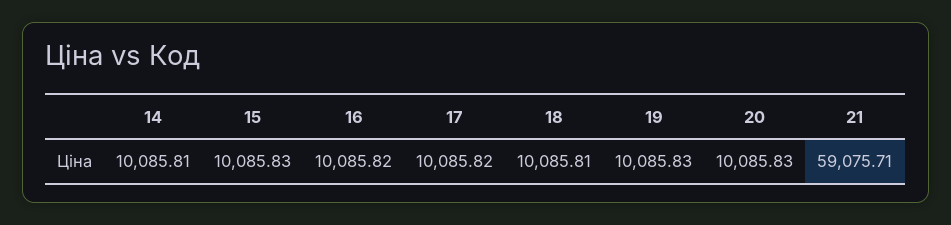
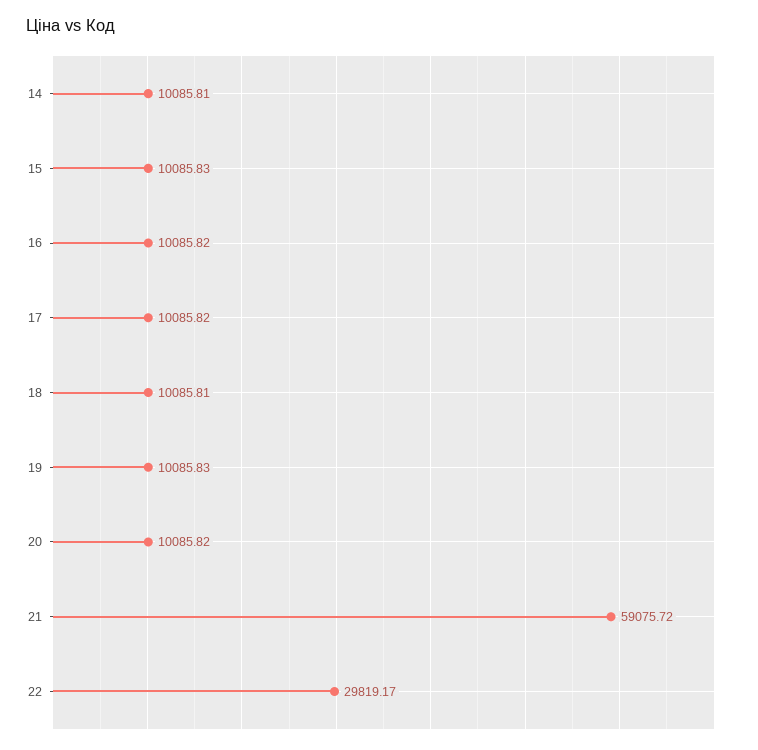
20: 10085.83 -> 10085.82
21: 59075.71 -> 59075.72
22: none -> 29819.17

